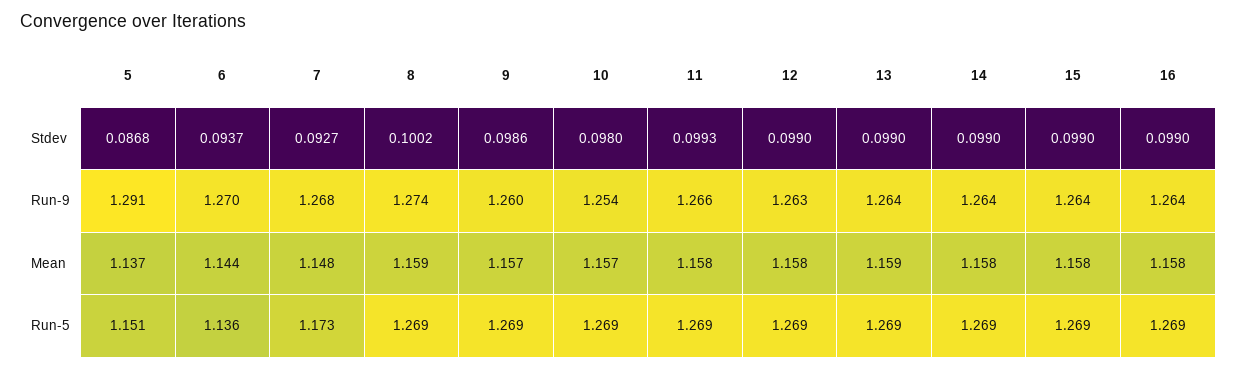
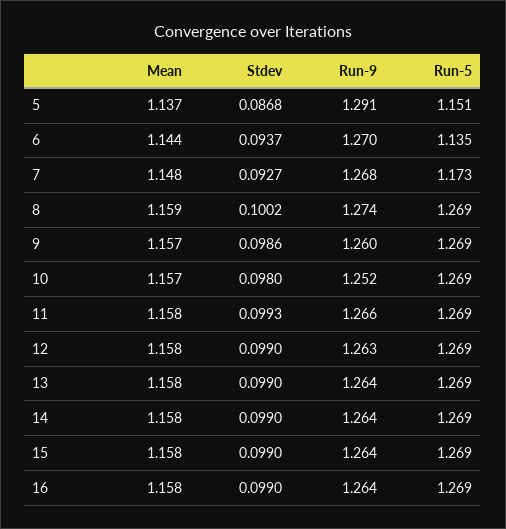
10, Run-9: 1.254 -> 1.252
13, Mean: 1.159 -> 1.158
6, Run-5: 1.136 -> 1.135

